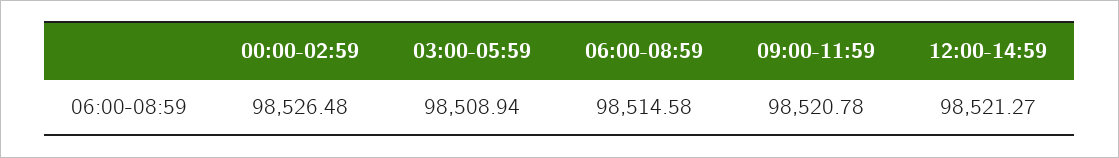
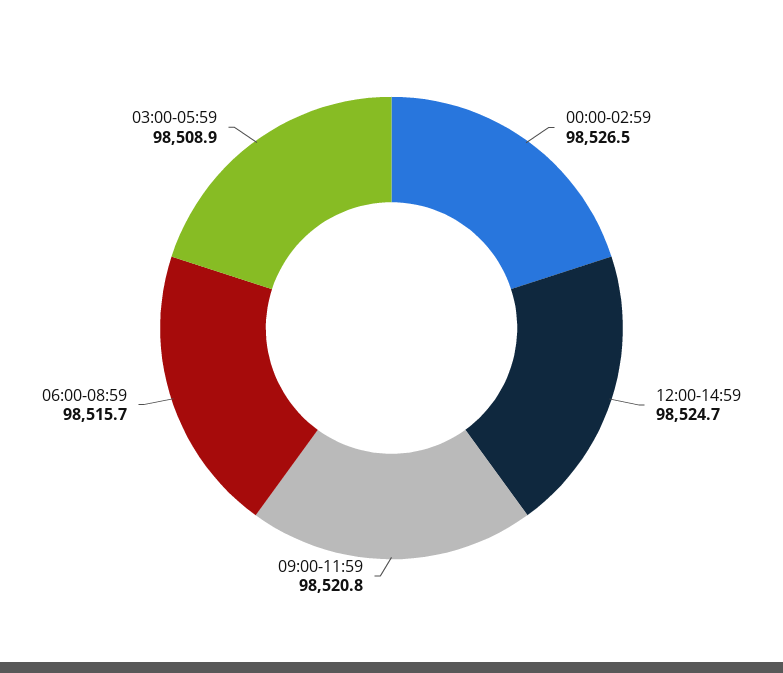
06:00-08:59: 98514.58 -> 98515.7
12:00-14:59: 98521.27 -> 98524.7

